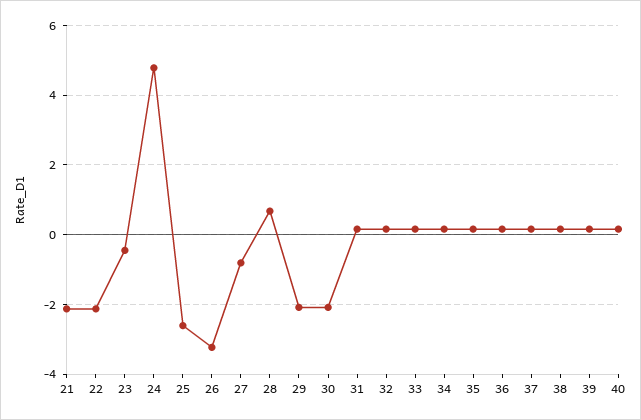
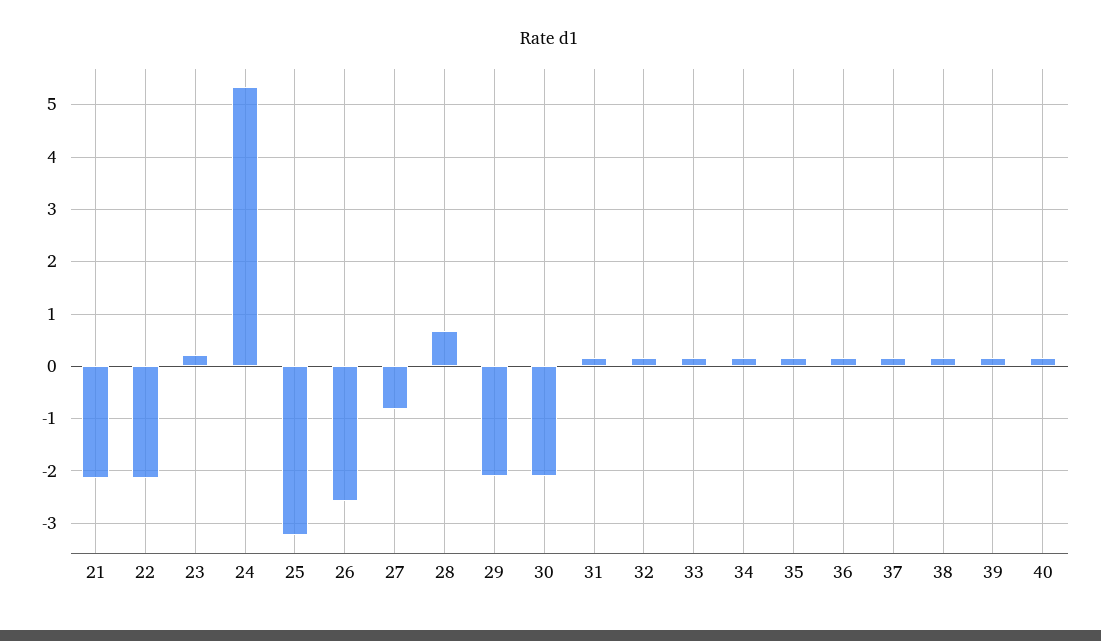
23: -0.4 -> 0.2
24: 4.8 -> 5.4
25: -2.6 -> -3.2
26: -3.2 -> -2.6

